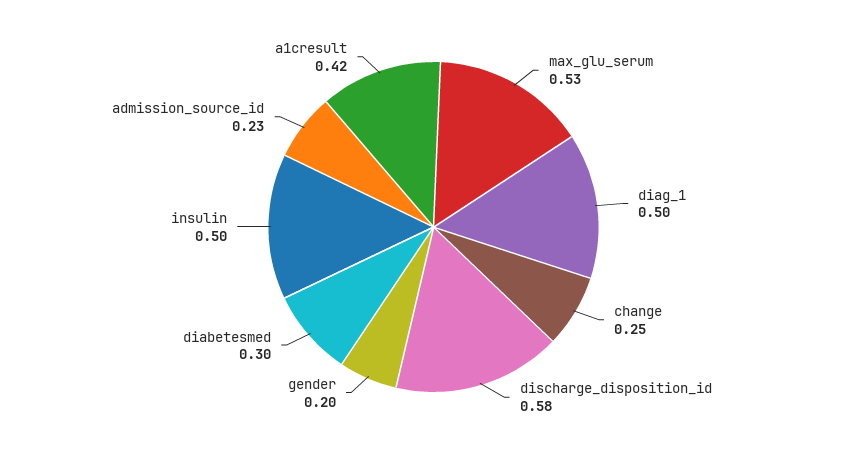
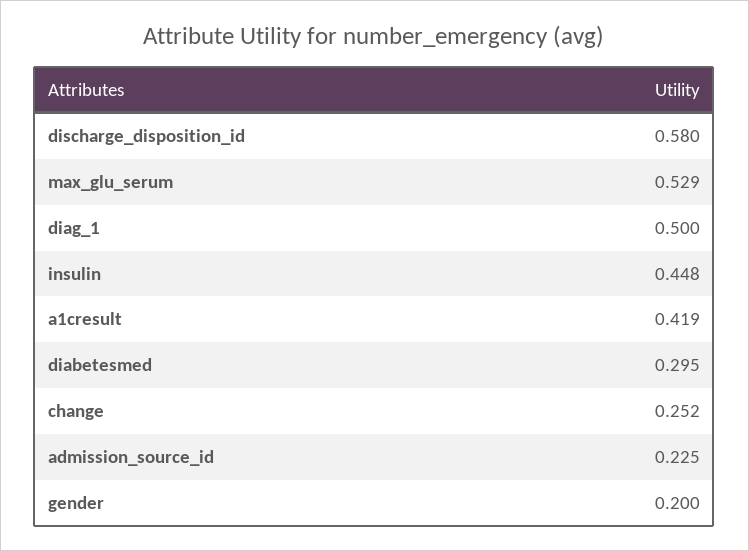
insulin: 0.5 -> 0.448

